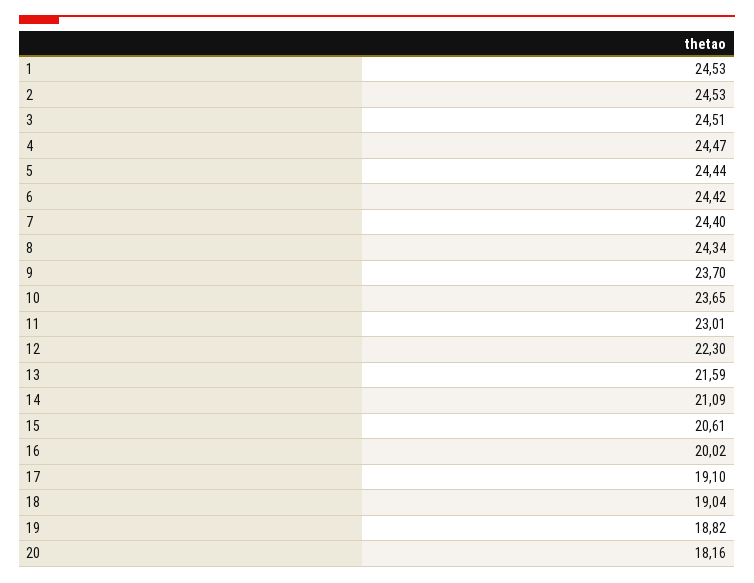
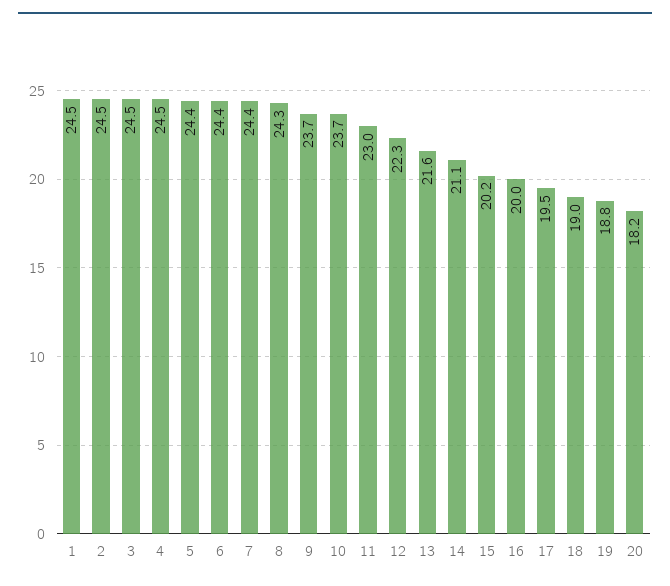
15: 20.61 -> 20.2
17: 19.1 -> 19.5

